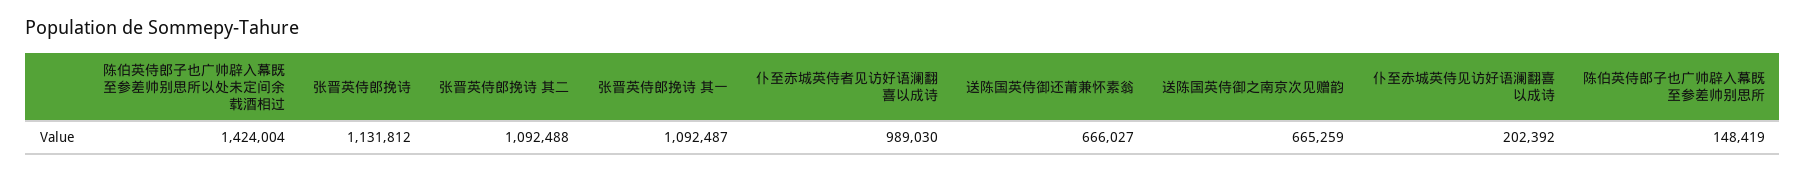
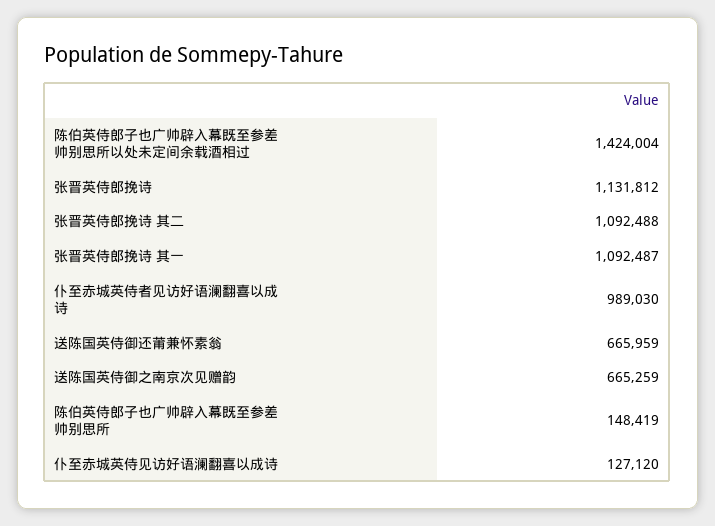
送陈国英侍御还莆兼怀素翁: 666027 -> 665959
仆至赤城英侍见访好语澜翻喜以成诗: 202392 -> 127120

